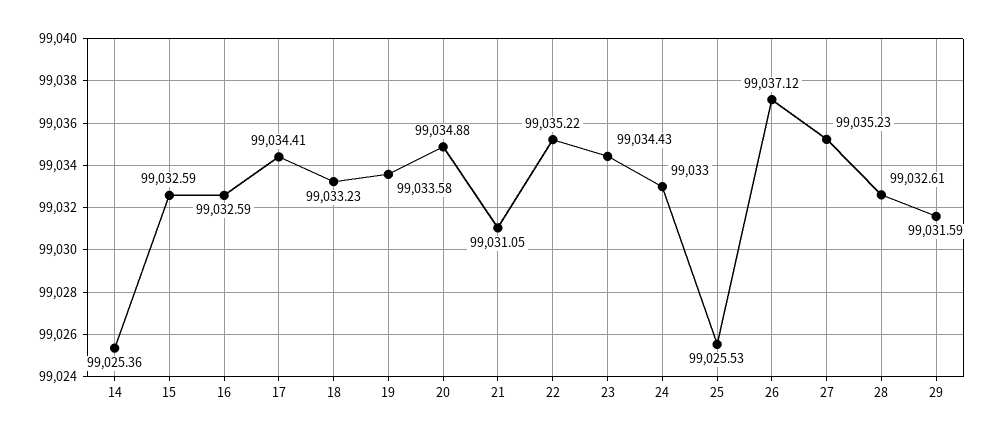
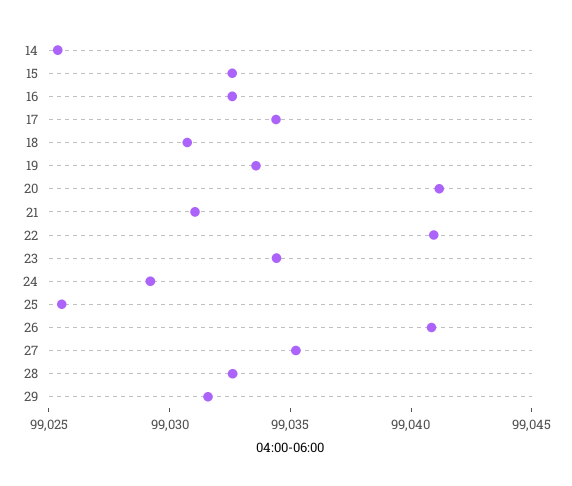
18: 99033.23 -> 99031
20: 99034.88 -> 99041
22: 99035.22 -> 99041
24: 99033 -> 99029
26: 99037.12 -> 99041

